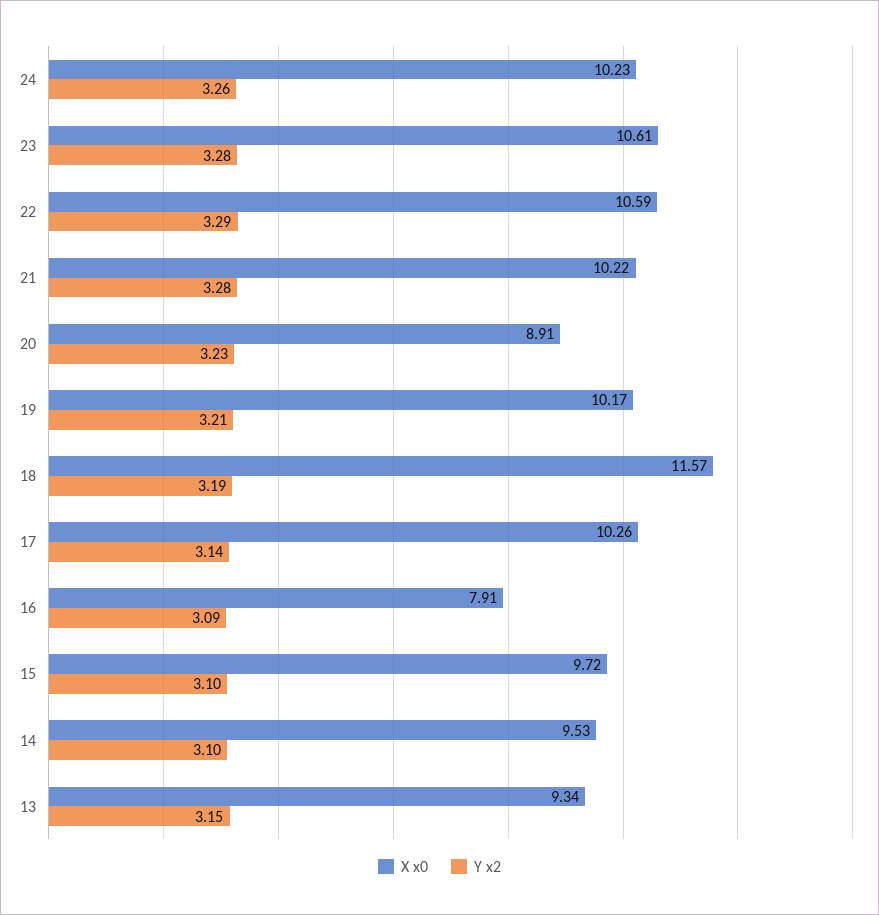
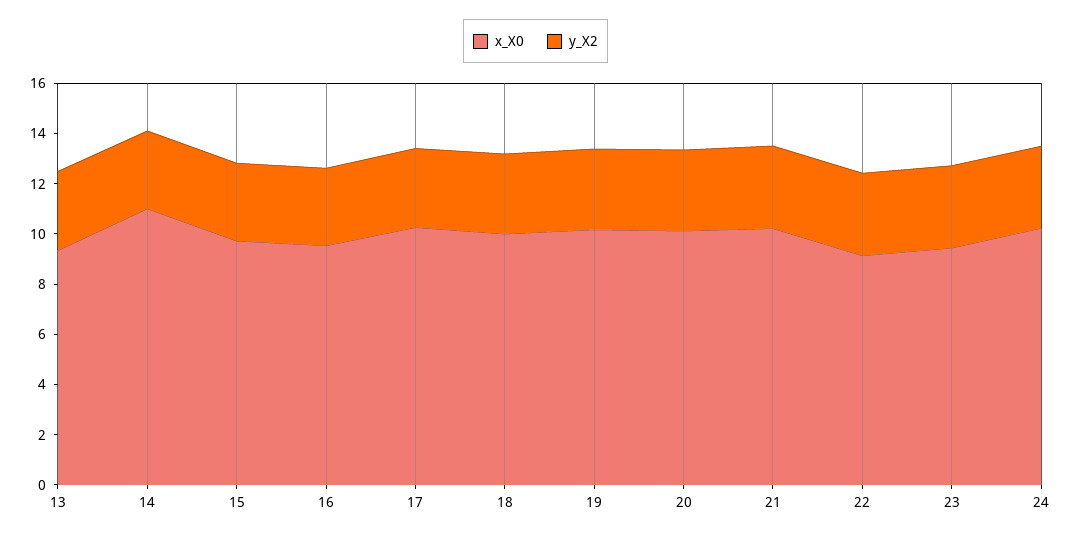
X x0, 23: 10.61 -> 9.5
X x0, 22: 10.59 -> 9
X x0, 20: 8.91 -> 10
X x0, 18: 11.57 -> 10
X x0, 16: 7.91 -> 9.5
X x0, 14: 9.53 -> 11

